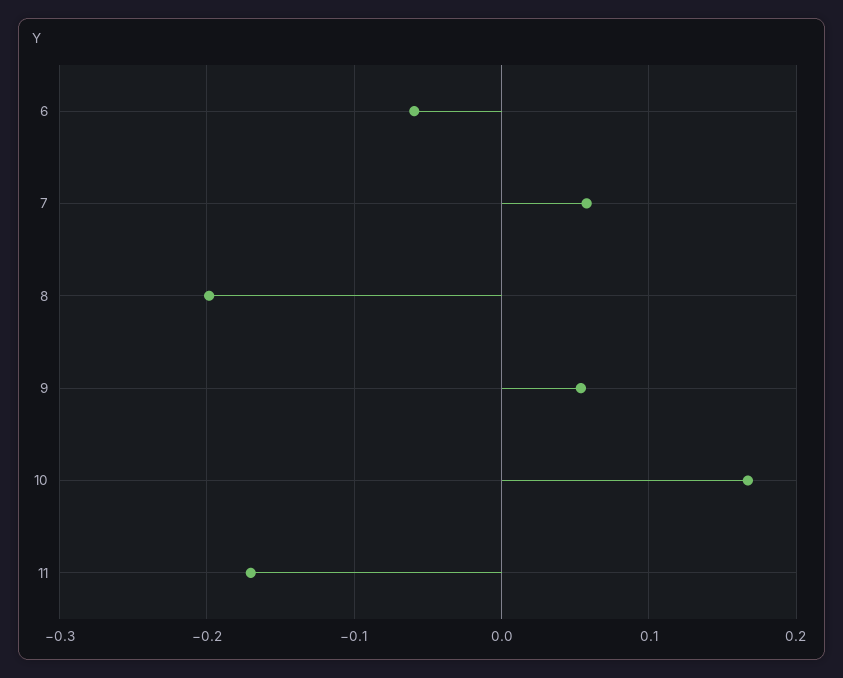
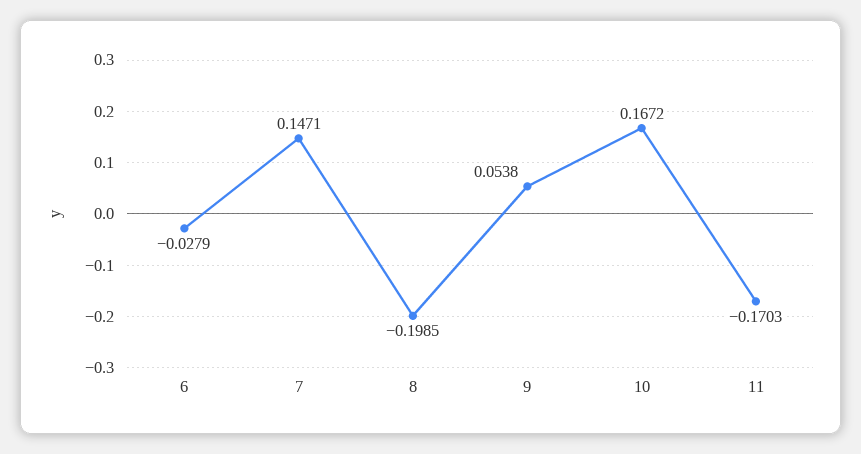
6: -0.06 -> -0.0279
7: 0.06 -> 0.1471

